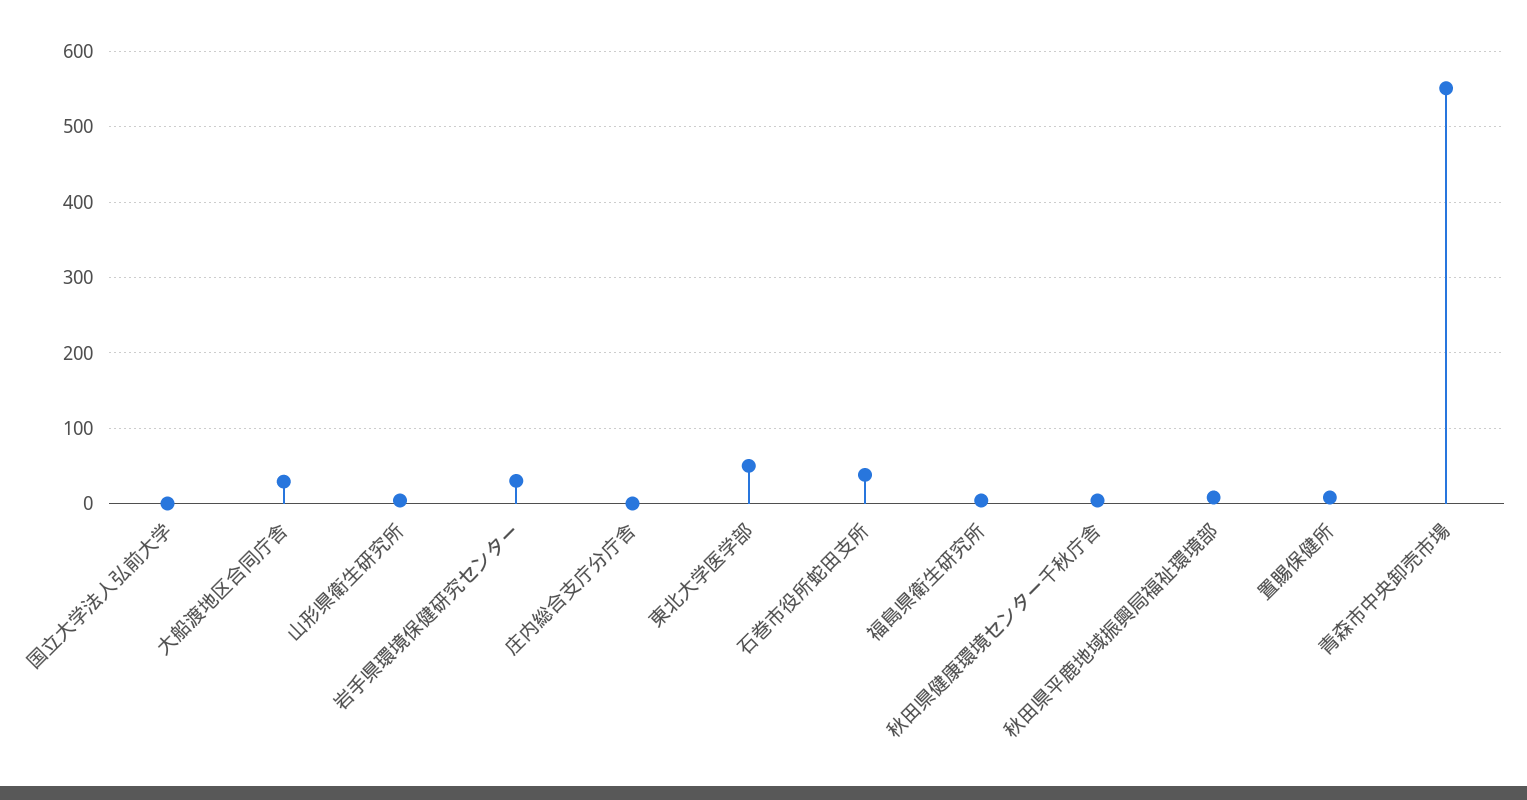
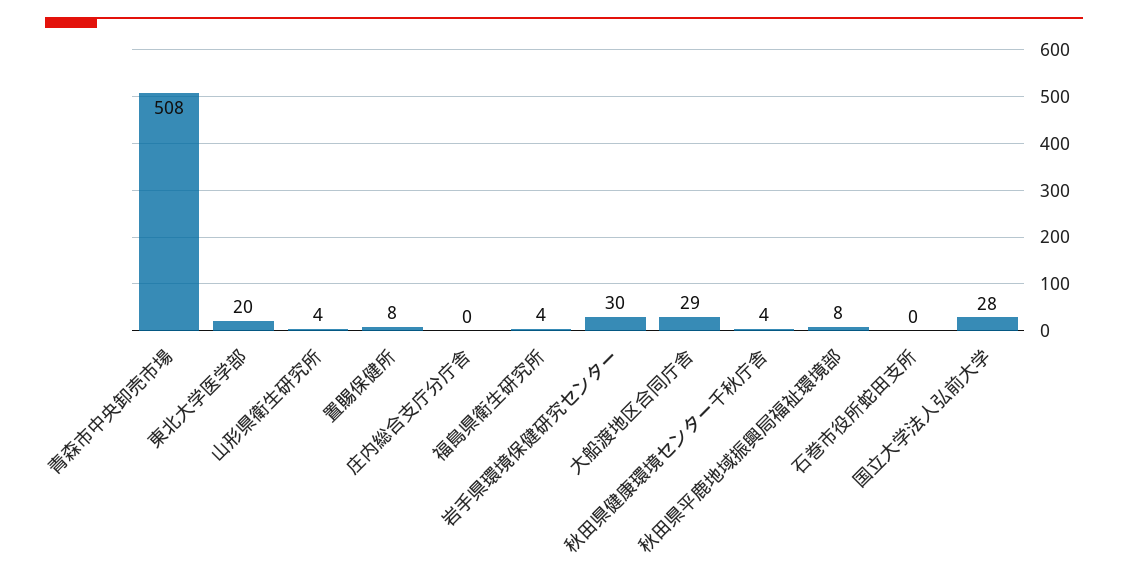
国立大学法人弘前大学: 0 -> 28
東北大学医学部: 50 -> 20
石巻市役所蛇田支所: 40 -> 0
青森市中央卸売市場: 550 -> 508

